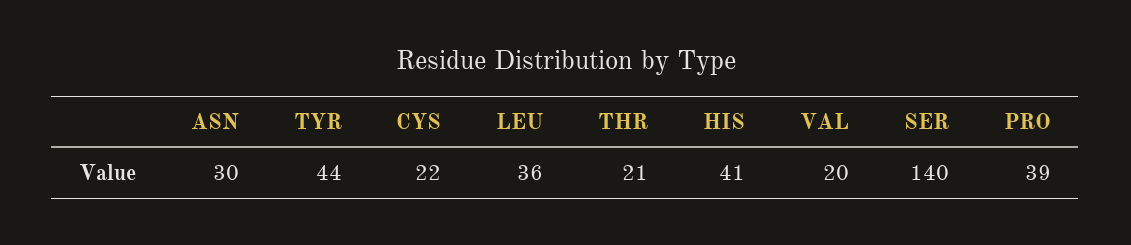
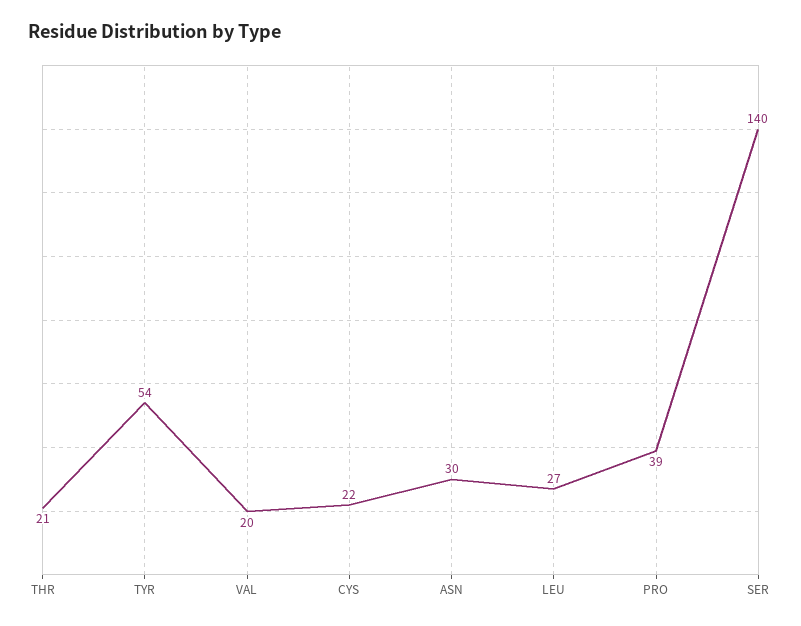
TYR: 44 -> 54
LEU: 36 -> 27
HIS: 41 -> none

